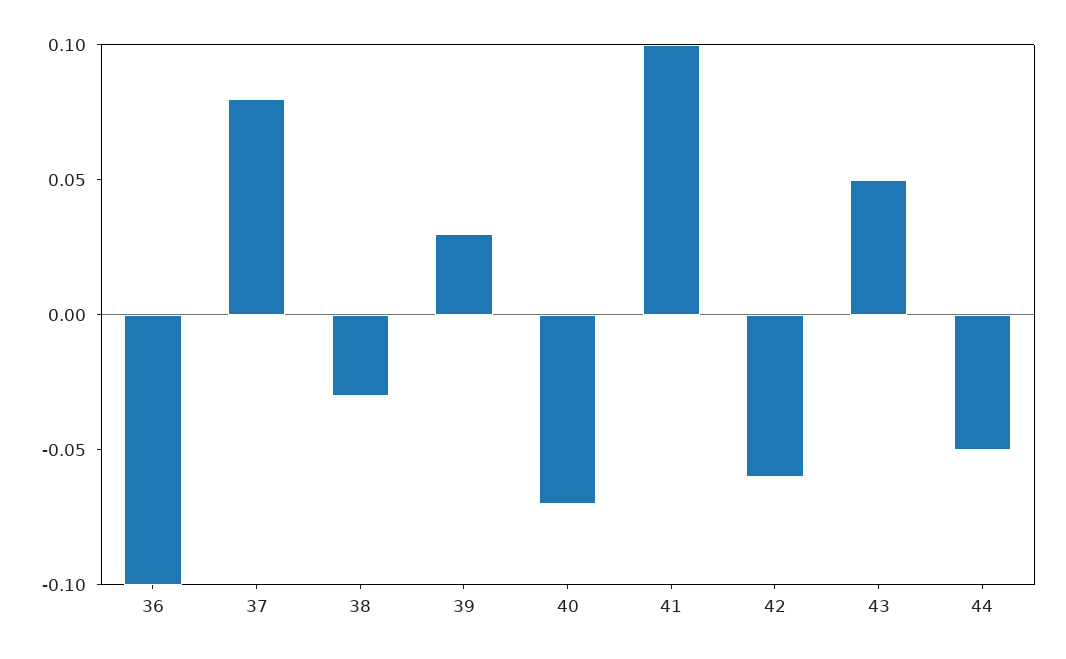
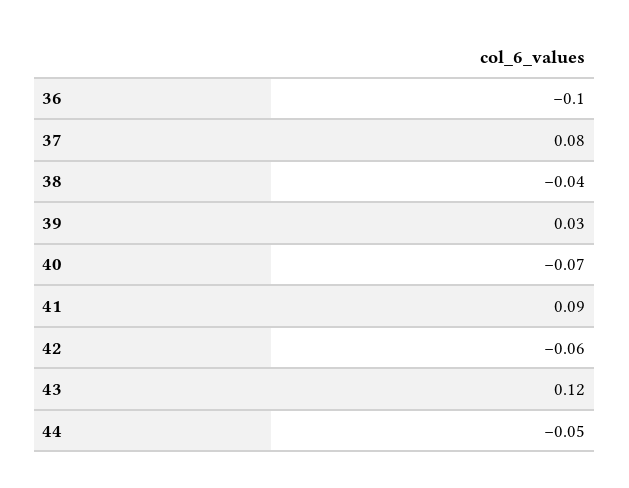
38: -0.03 -> -0.04
41: 0.1 -> 0.09
43: 0.05 -> 0.12

